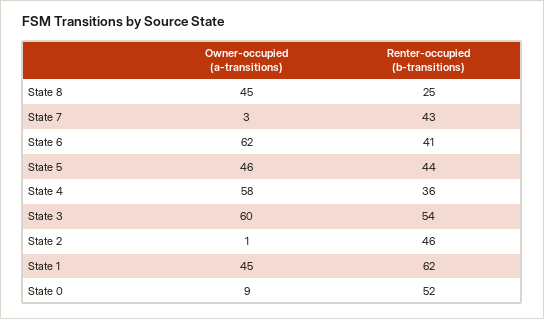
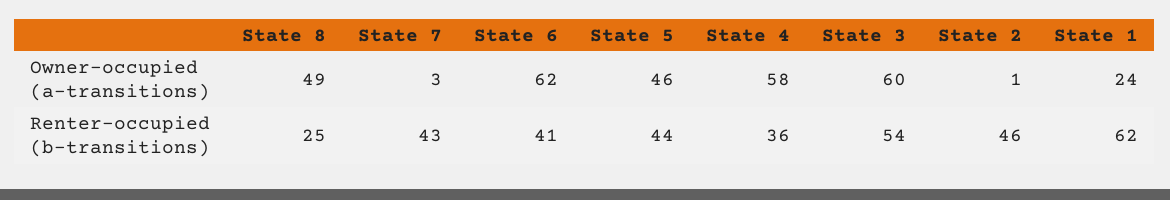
Owner-occupied (a-transitions), State 8: 45 -> 49
Owner-occupied (a-transitions), State 1: 45 -> 24
Owner-occupied (a-transitions), State 0: 9 -> none
Renter-occupied (b-transitions), State 0: 52 -> none

